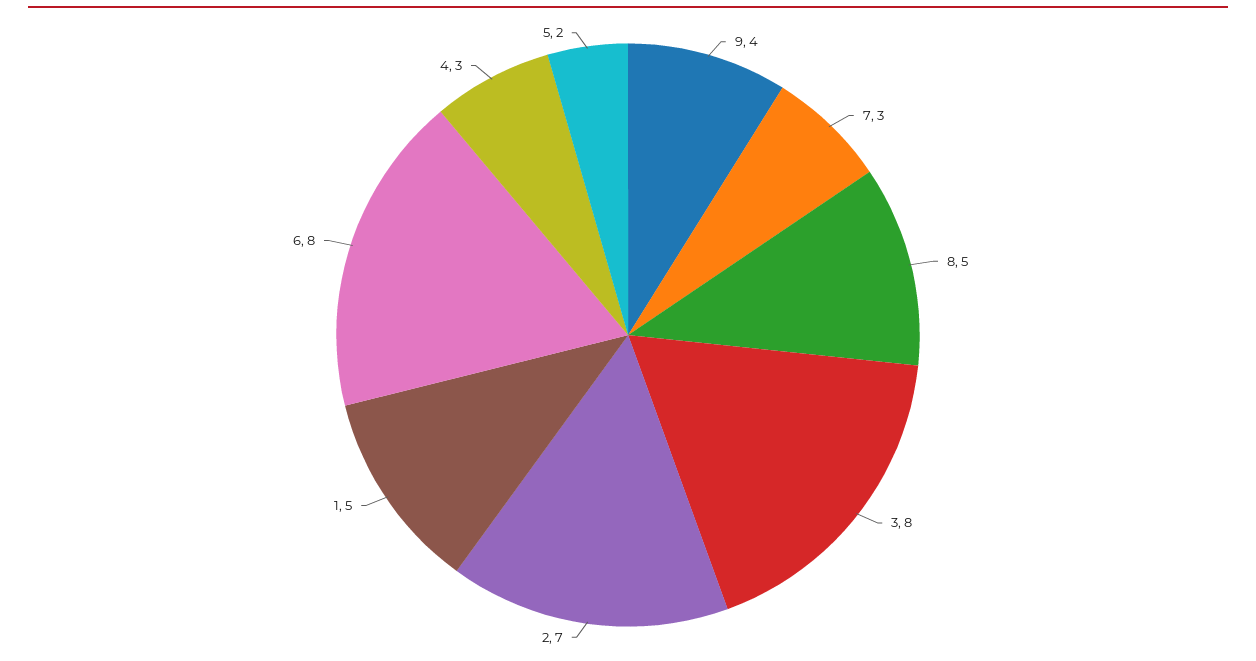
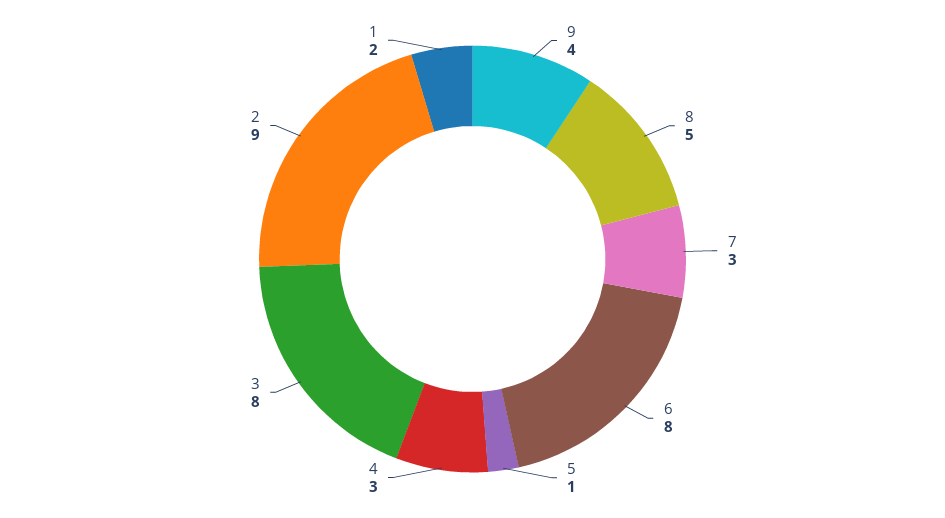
2: 7 -> 9
1: 5 -> 2
5: 2 -> 1

